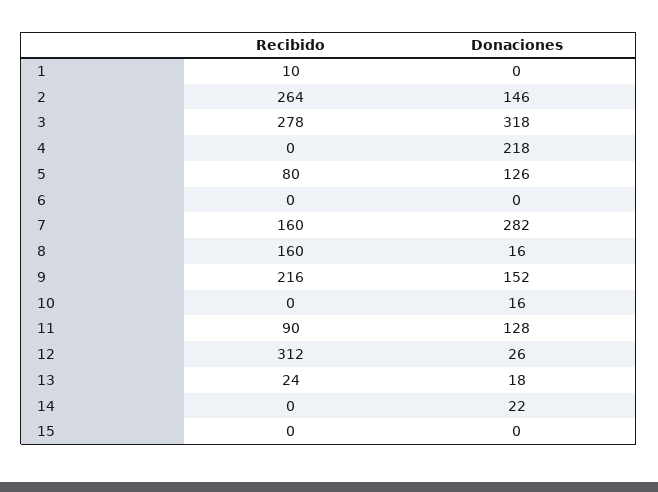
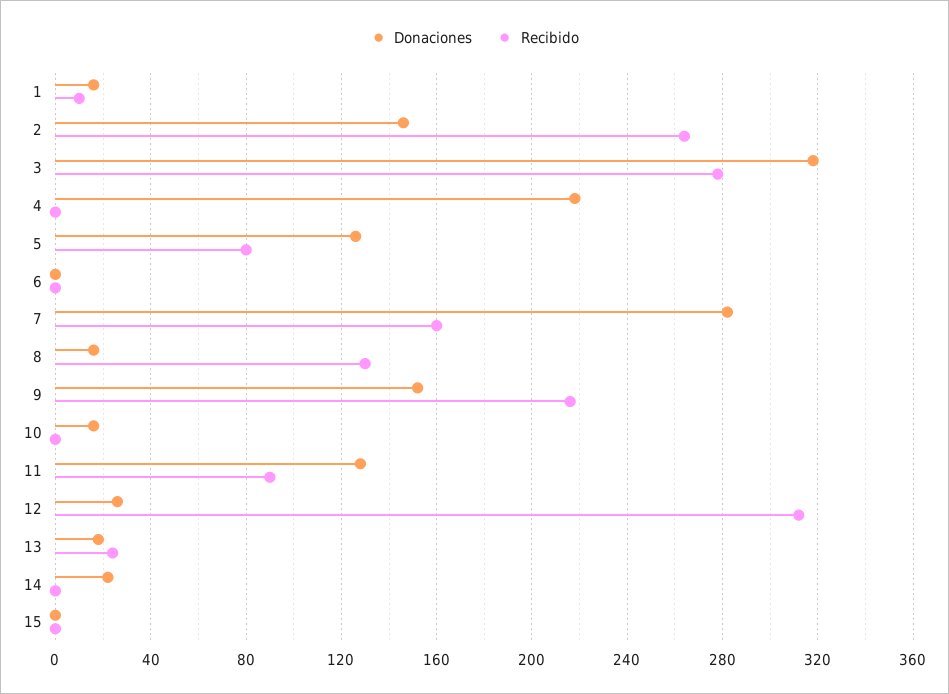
Donaciones, 1: 0 -> 15
Recibido, 8: 160 -> 130

